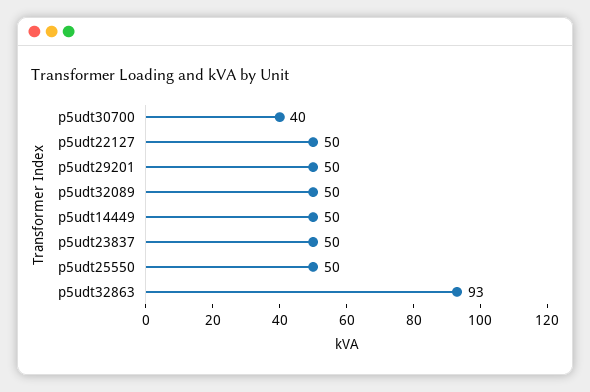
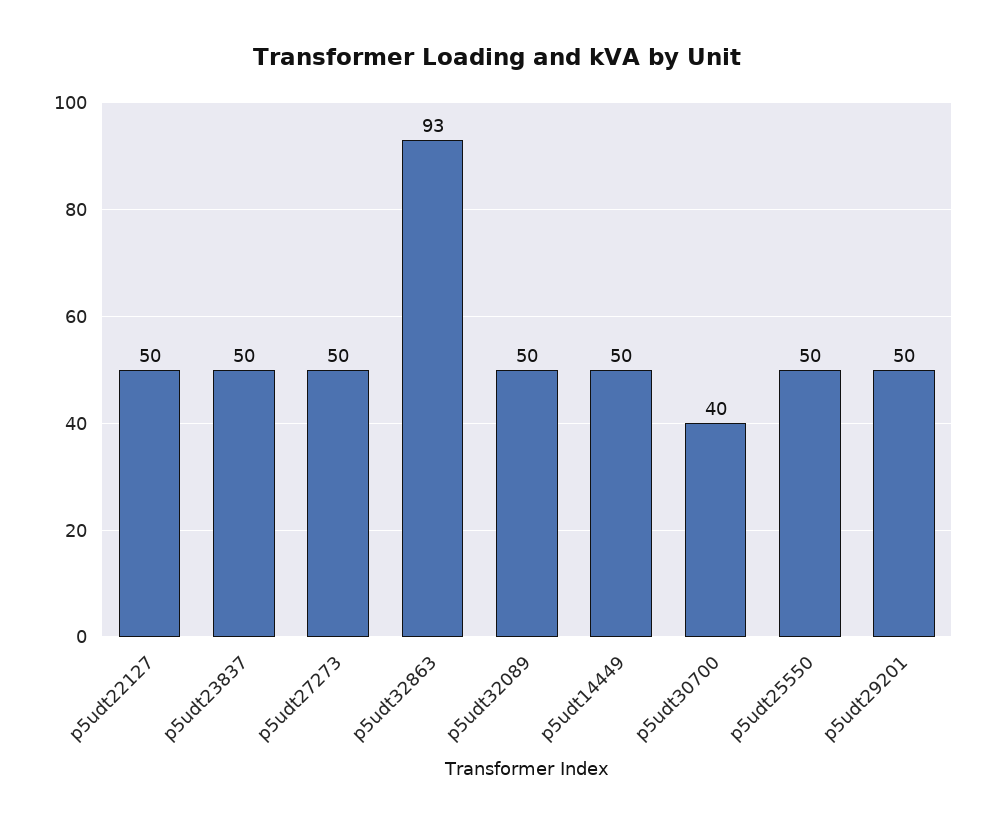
p5udt27273: none -> 50

